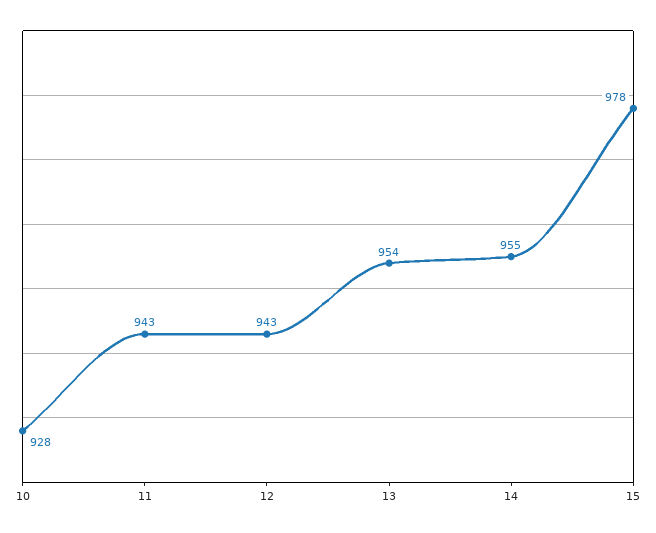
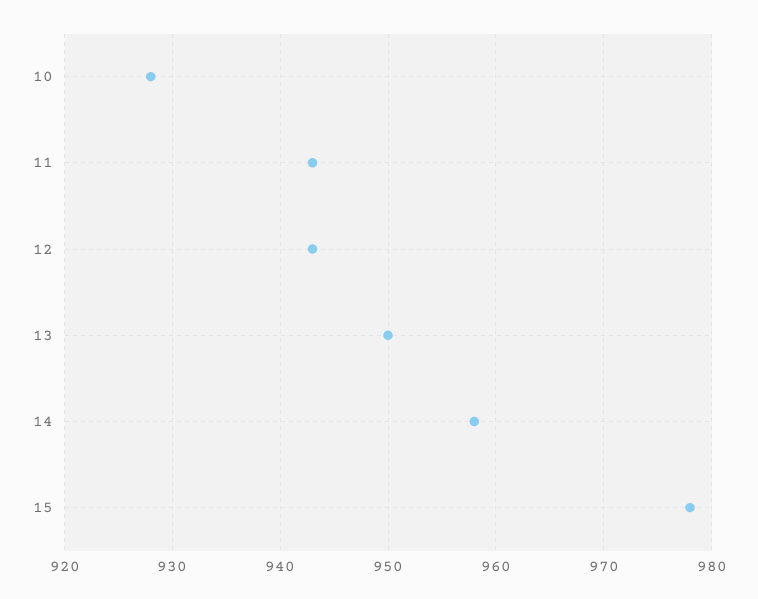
13: 954 -> 950
14: 955 -> 958

